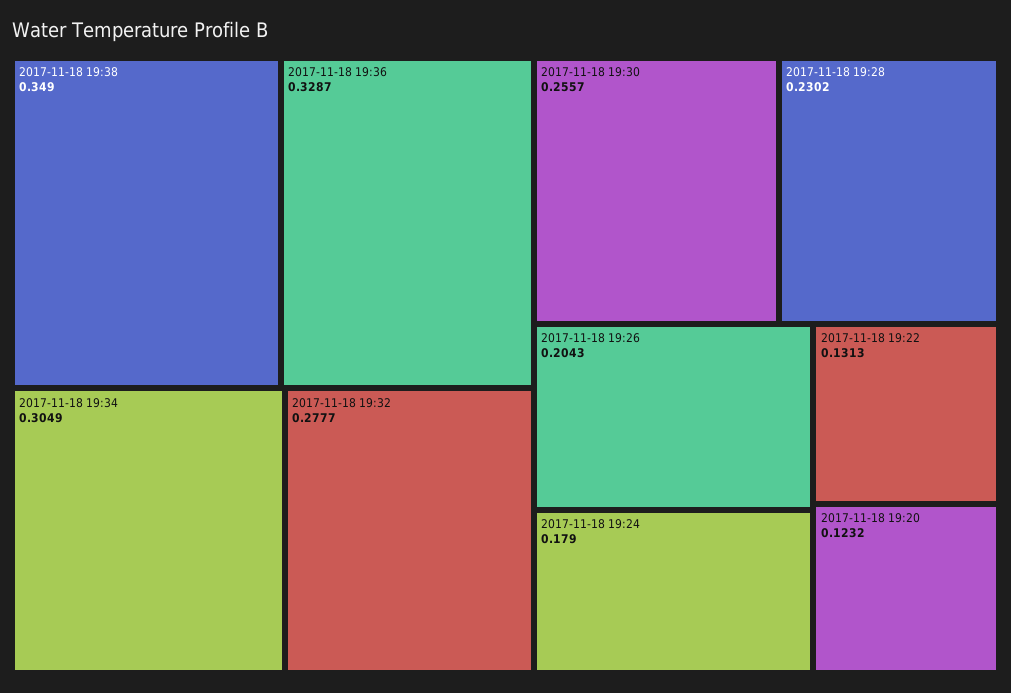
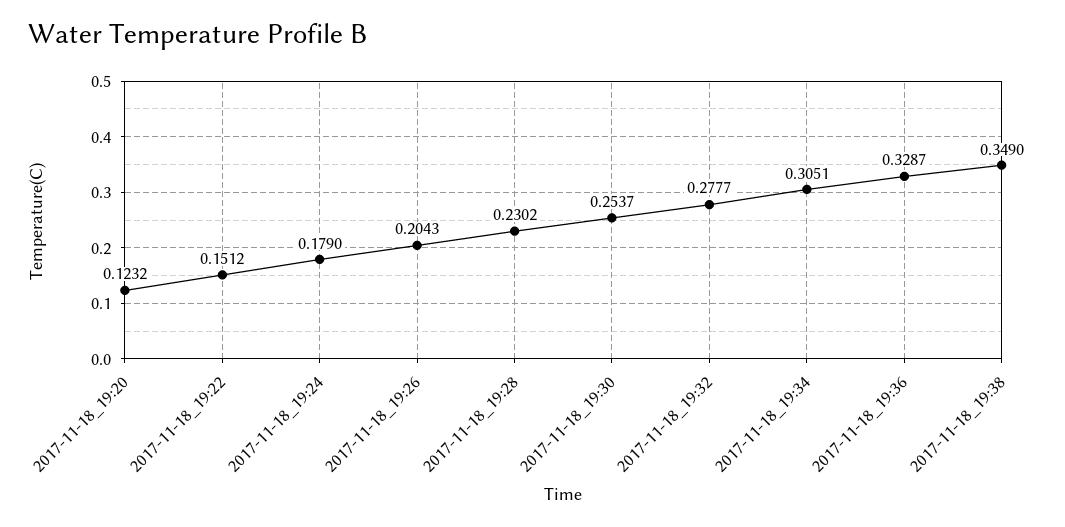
2017-11-18 19:34: 0.3049 -> 0.3051
2017-11-18 19:30: 0.2557 -> 0.2537
2017-11-18 19:22: 0.1313 -> 0.1512

